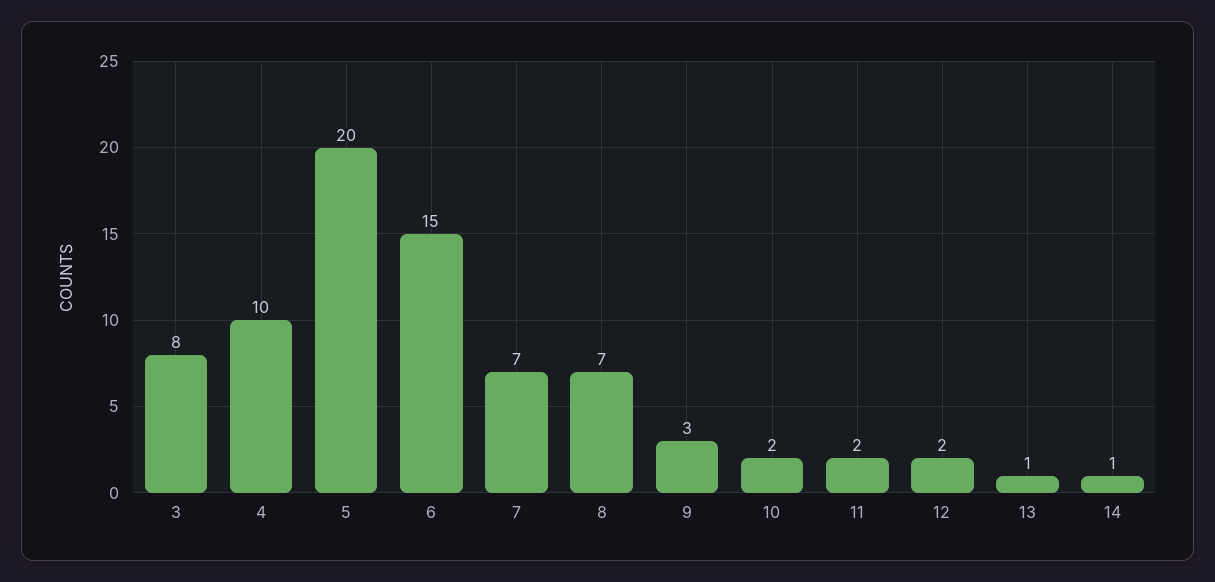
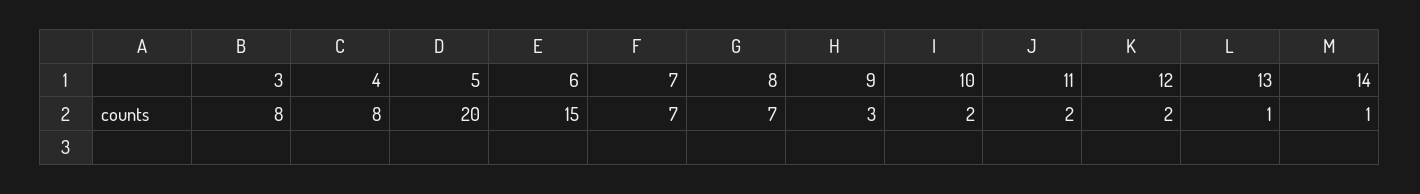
4: 10 -> 8

